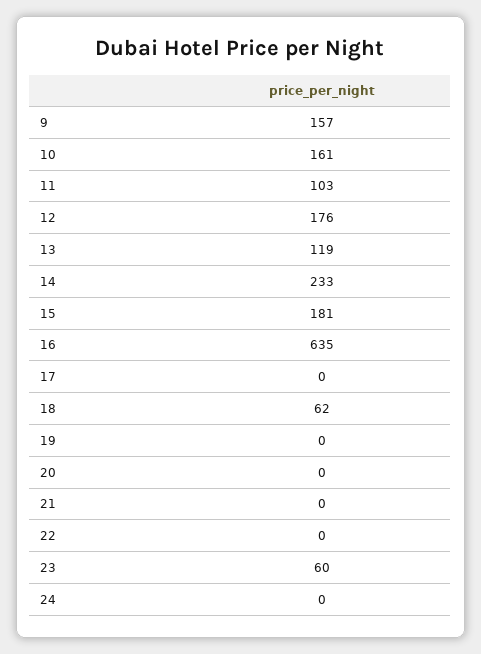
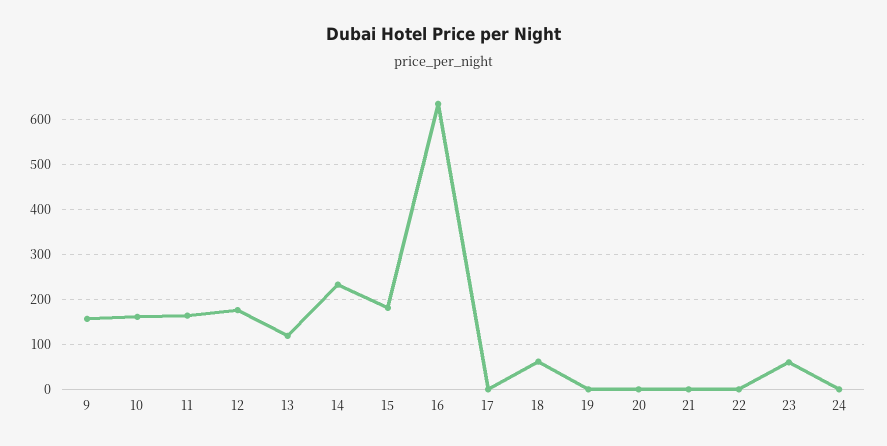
11: 103 -> 160

